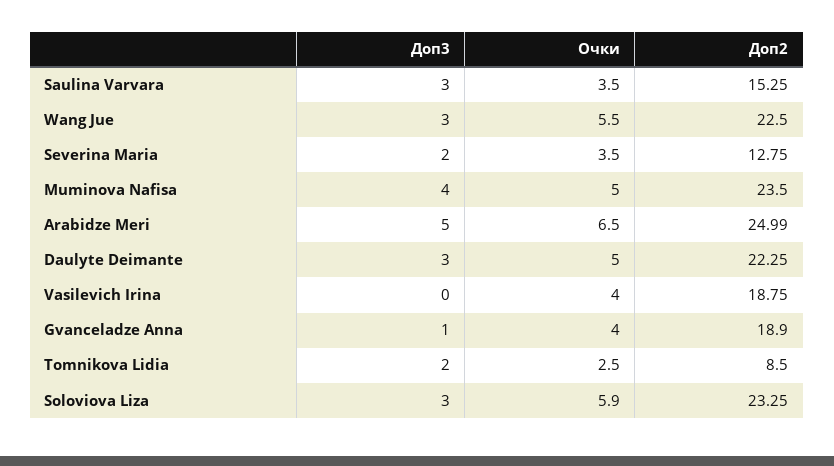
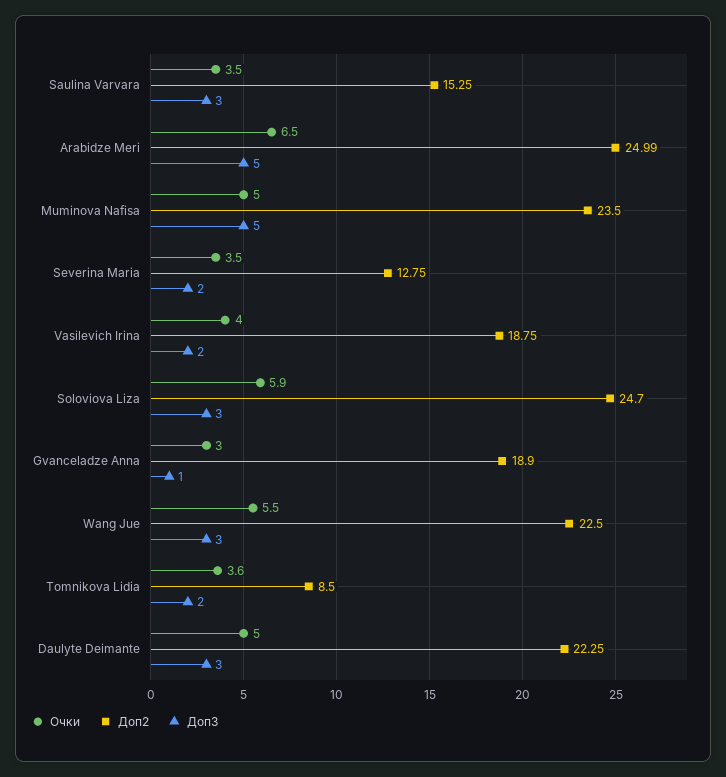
Доп3, Muminova Nafisa: 4 -> 5
Доп3, Vasilevich Irina: 0 -> 2
Очки, Gvanceladze Anna: 4 -> 3
Очки, Tomnikova Lidia: 2.5 -> 3.6
Доп2, Soloviova Liza: 23.25 -> 24.7

